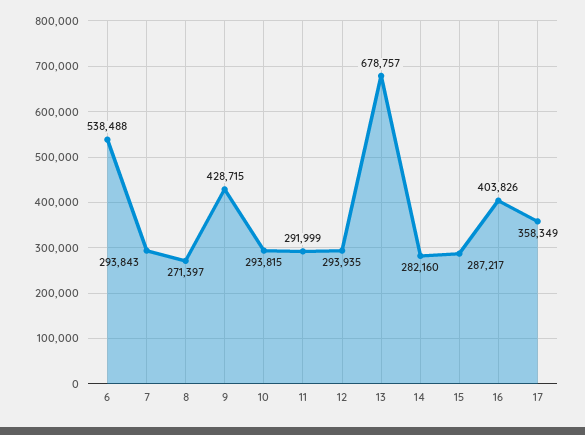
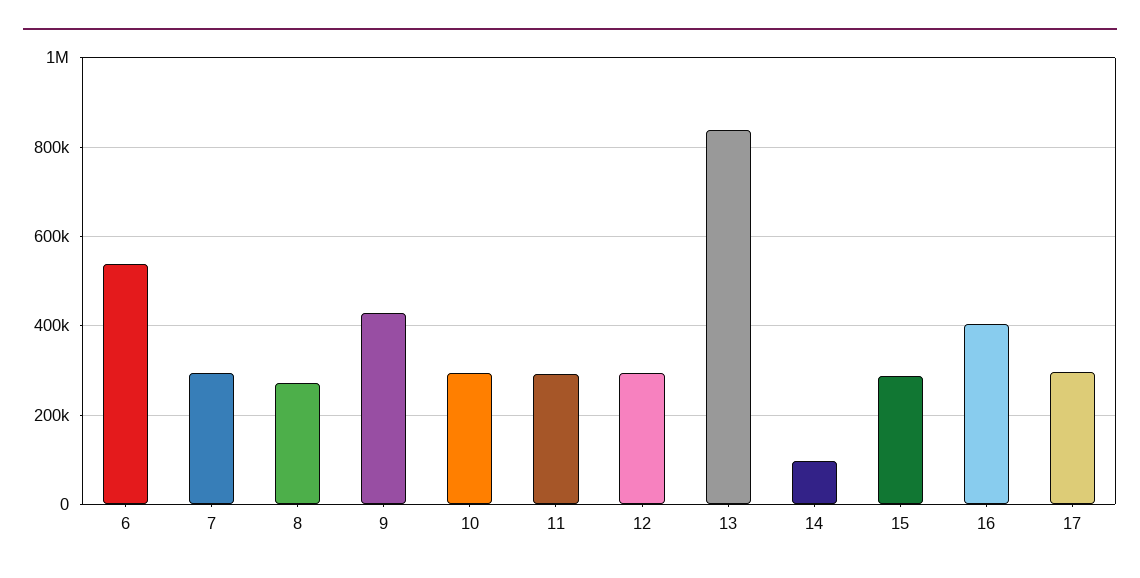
13: 678757 -> 840000
14: 282160 -> 100000
17: 358349 -> 300000

